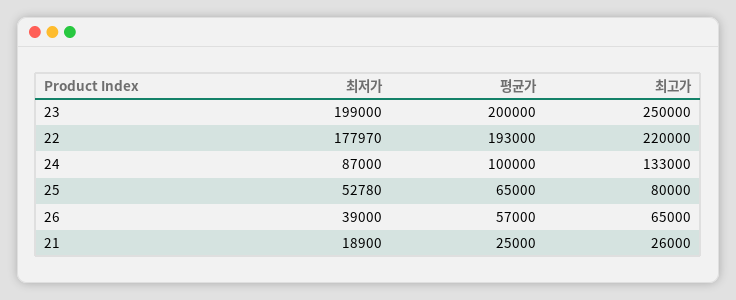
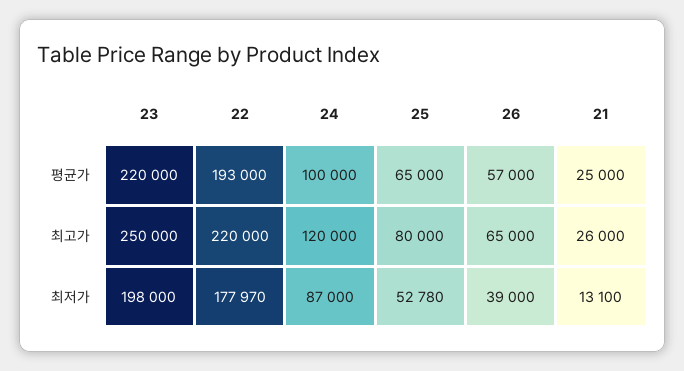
최저가, 23: 199000 -> 198000
평균가, 23: 200000 -> 220000
최고가, 24: 133000 -> 120000
최저가, 21: 18900 -> 13100

